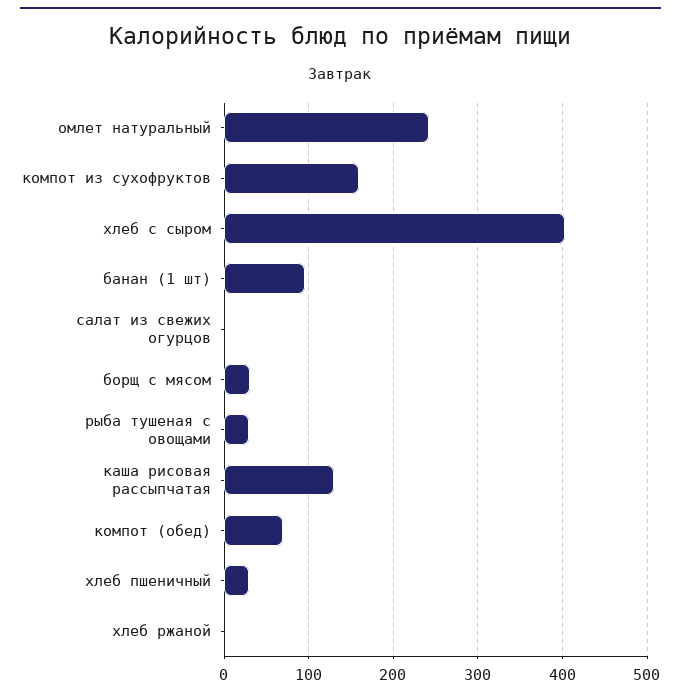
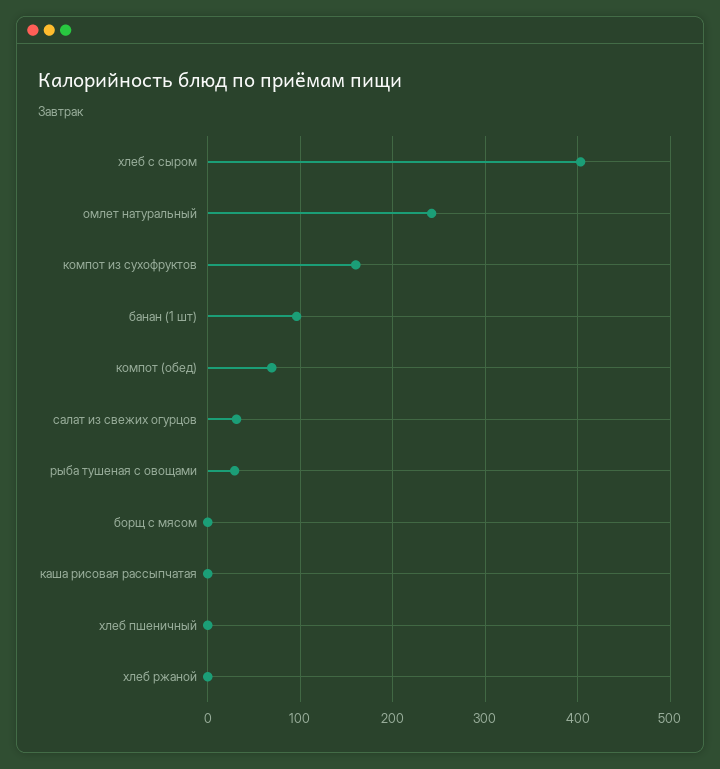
салат из свежих огурцов: 0 -> 30
борщ с мясом: 30 -> 0
каша рисовая рассыпчатая: 130 -> 0
хлеб пшеничный: 30 -> 0

